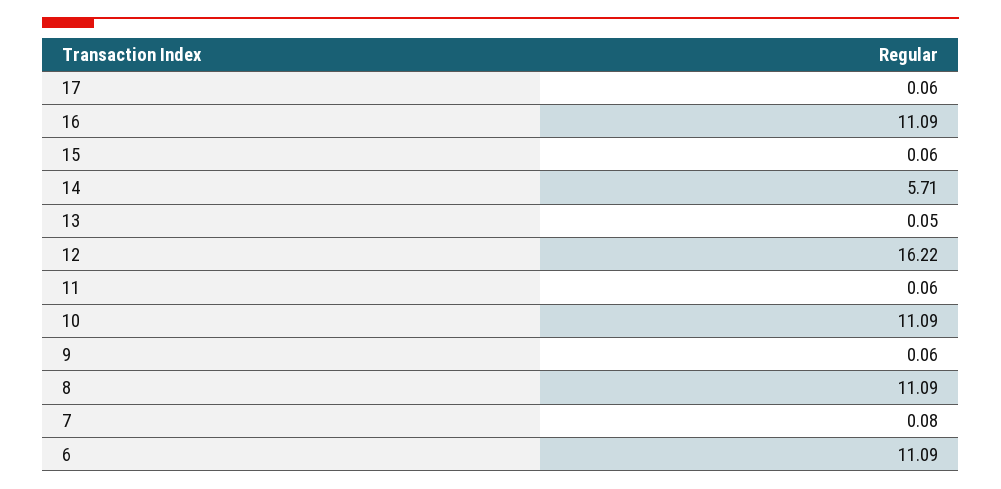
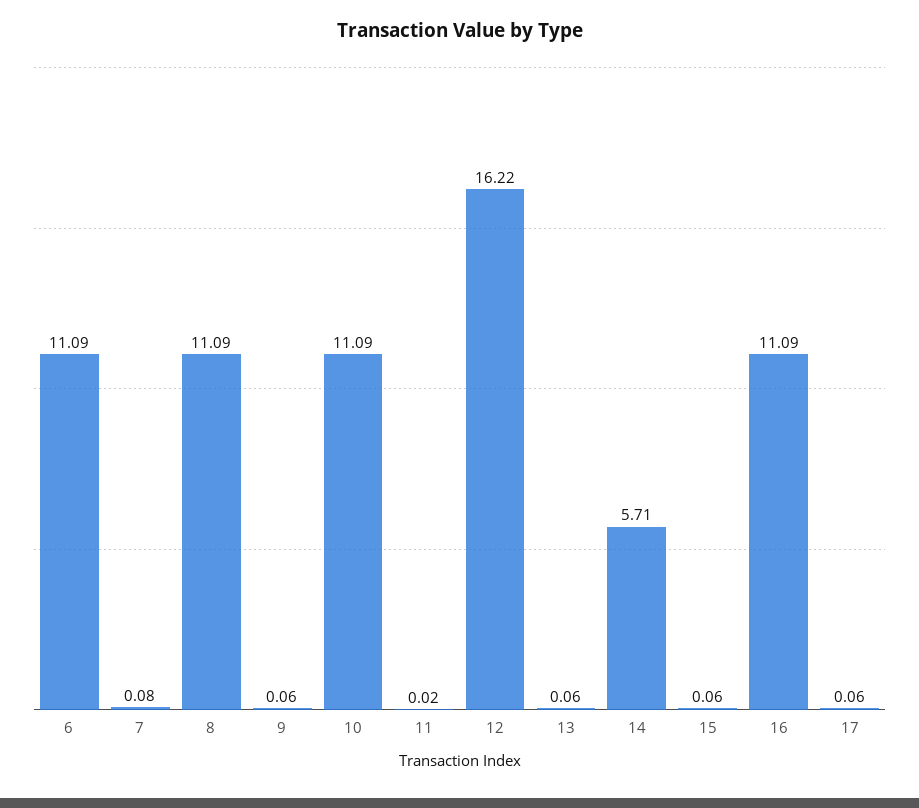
13: 0.05 -> 0.06
11: 0.06 -> 0.02

